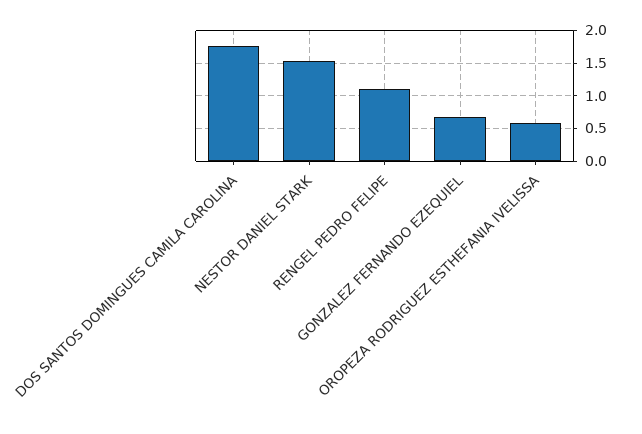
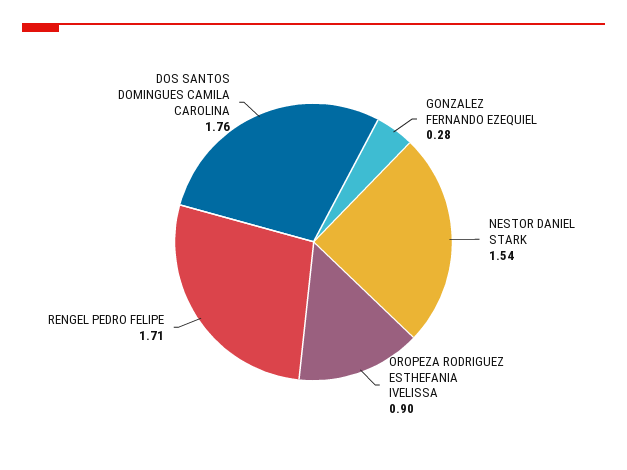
RENGEL PEDRO FELIPE: 1.1 -> 1.71
GONZALEZ FERNANDO EZEQUIEL: 0.7 -> 0.28
OROPEZA RODRIGUEZ ESTHEFANIA IVELISSA: 0.6 -> 0.9

